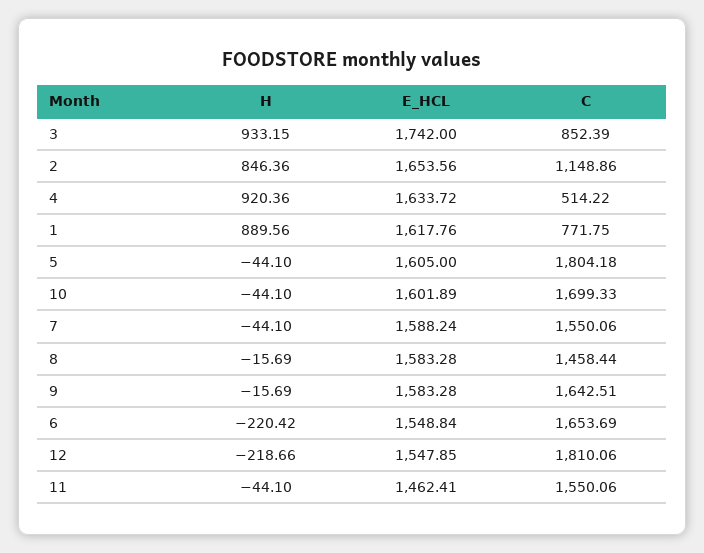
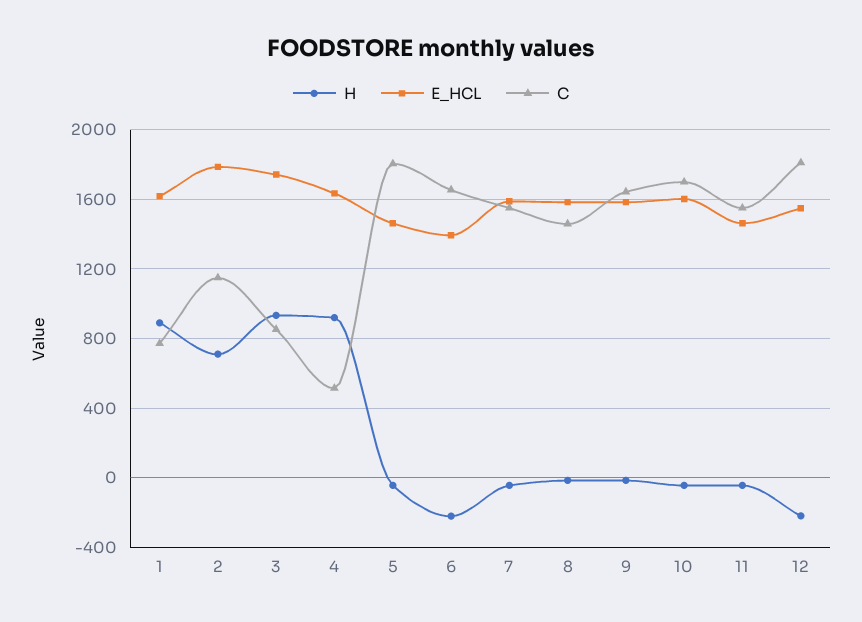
H, 2: 846.36 -> 700
E_HCL, 2: 1653.56 -> 1800
E_HCL, 5: 1605 -> 1450
E_HCL, 6: 1548.84 -> 1400

